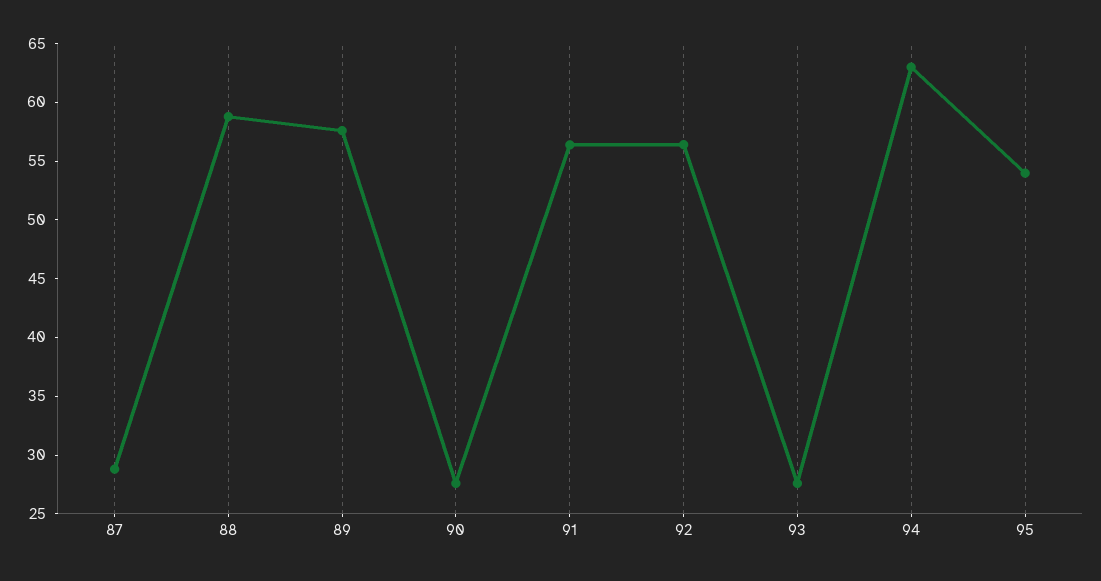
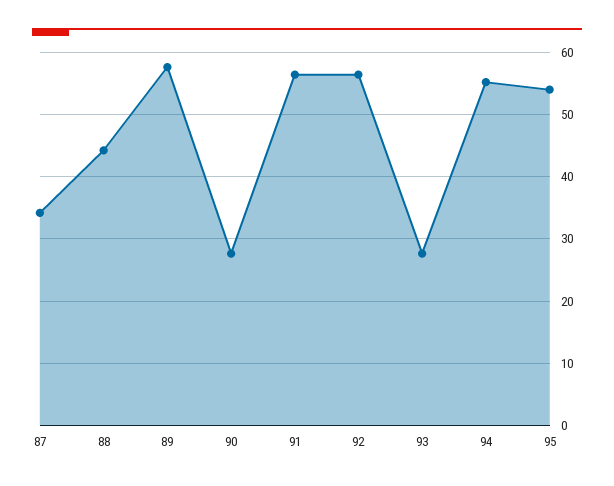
87: 29 -> 34
88: 59 -> 44
94: 63 -> 55

